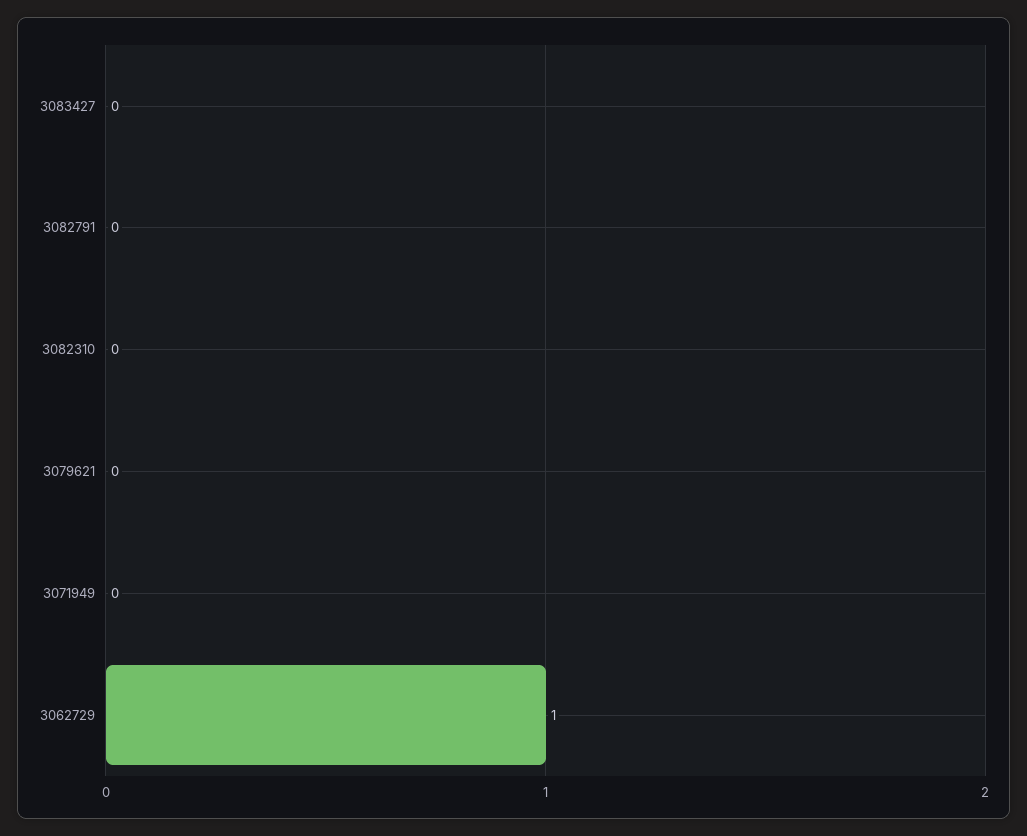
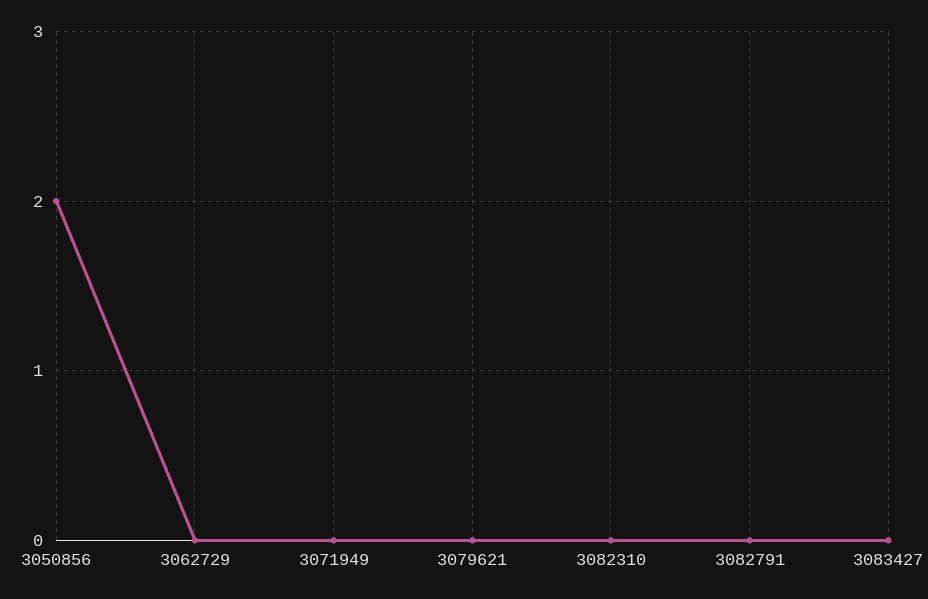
3062729: 1 -> 0
3050856: none -> 2

